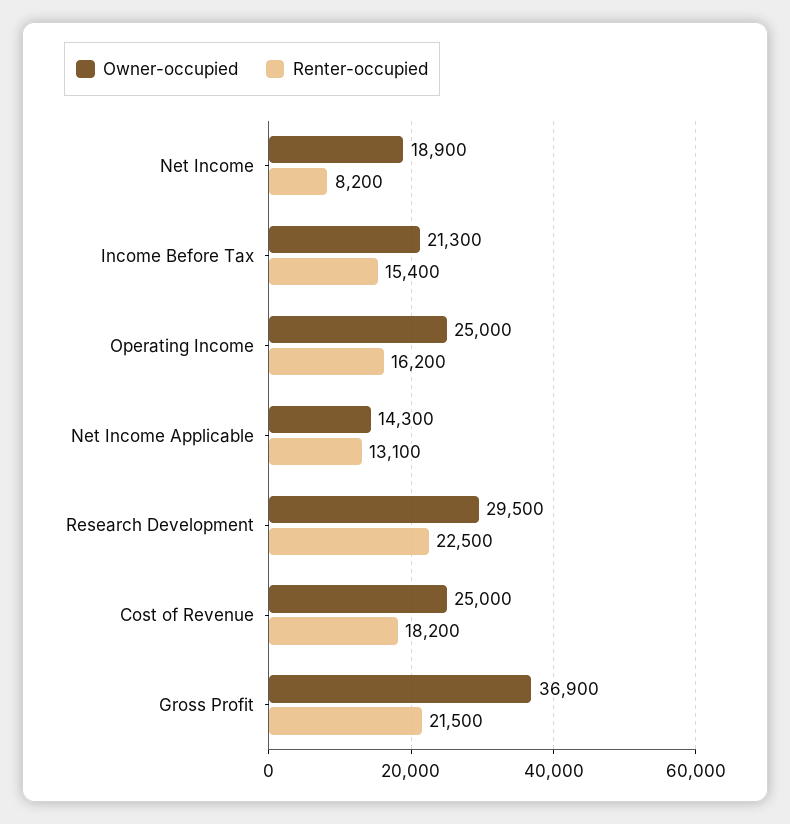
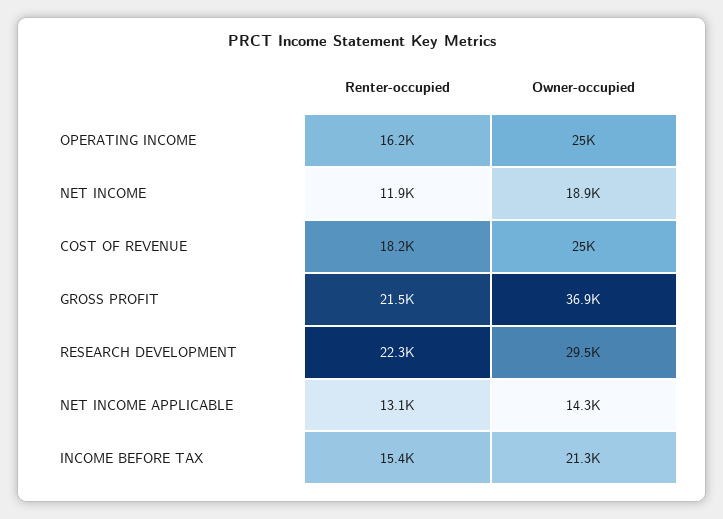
Renter-occupied, Net Income: 8200 -> 11900
Renter-occupied, Research Development: 22500 -> 22300

